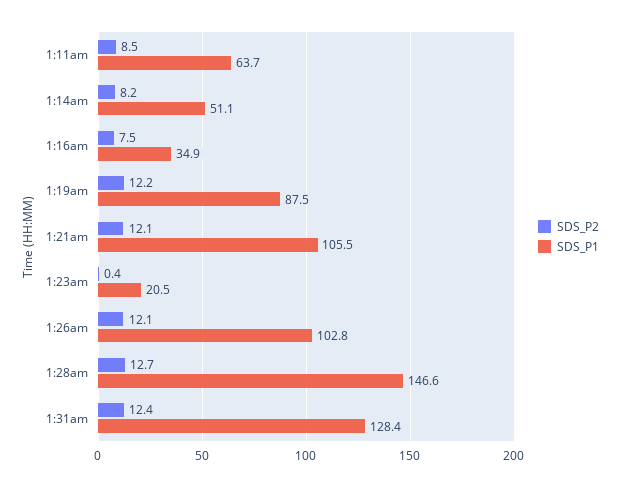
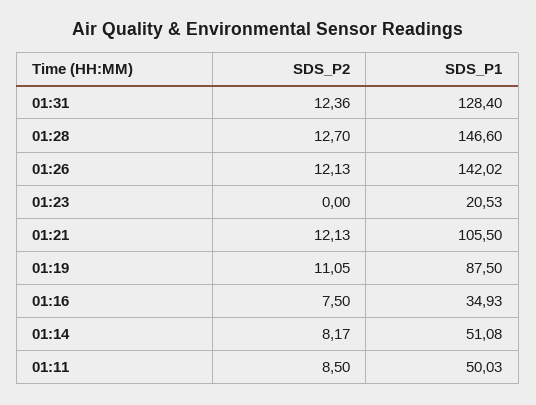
SDS_P1, 1:11am: 63.7 -> 50.03
SDS_P2, 1:19am: 12.2 -> 11.05
SDS_P2, 1:23am: 0.4 -> 0
SDS_P1, 1:26am: 102.8 -> 142.02

